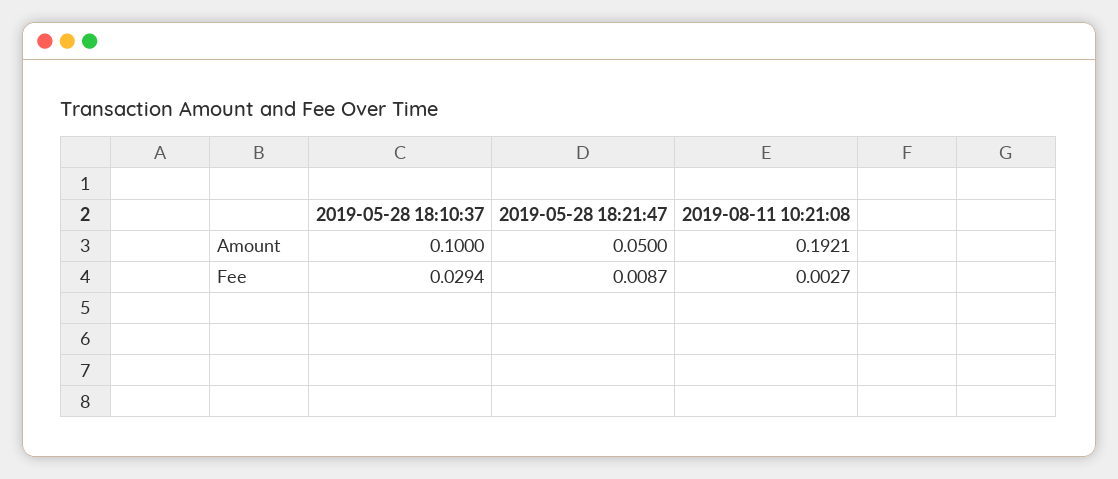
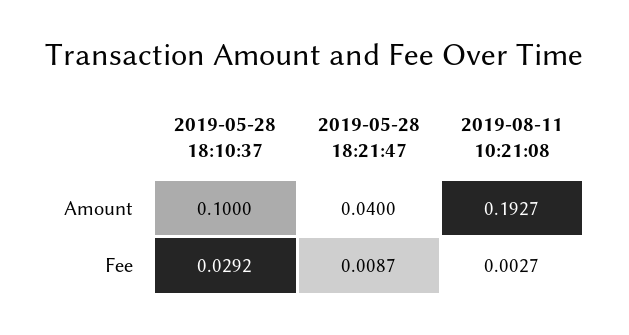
2019-05-28 18:21:47, Amount: 0.05 -> 0.04
2019-08-11 10:21:08, Amount: 0.1921 -> 0.1927
2019-05-28 18:10:37, Fee: 0.0294 -> 0.0292

